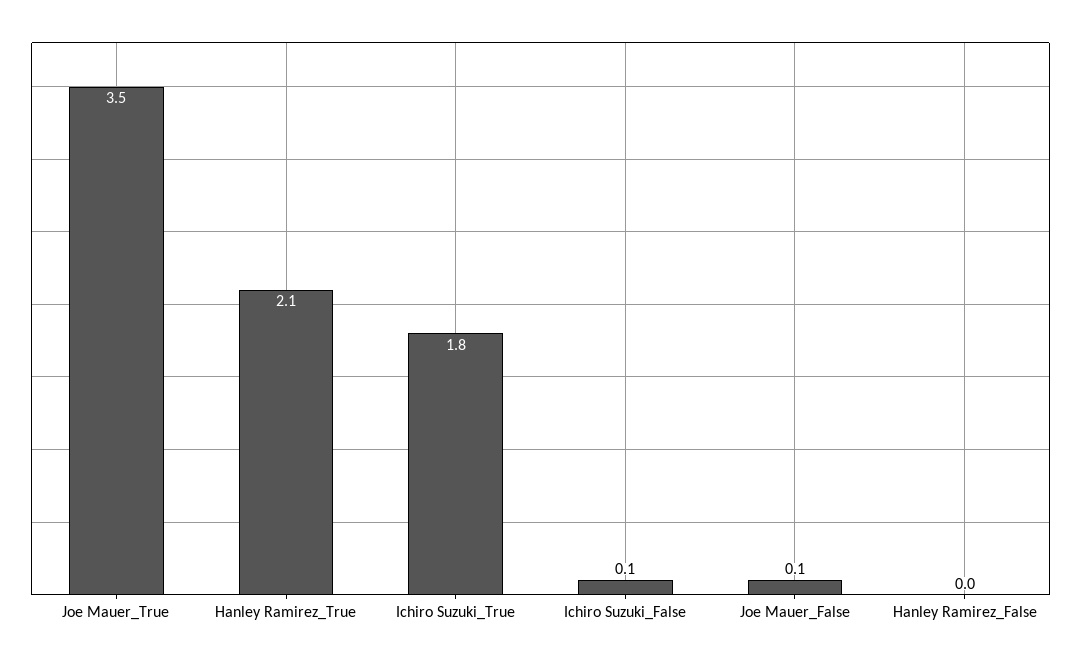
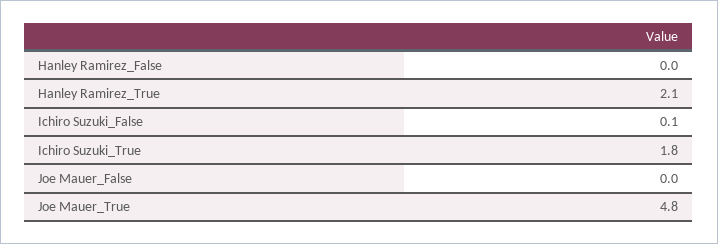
Joe Mauer_True: 3.5 -> 4.8
Joe Mauer_False: 0.1 -> 0

